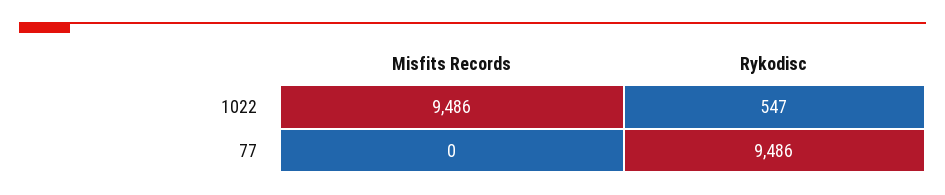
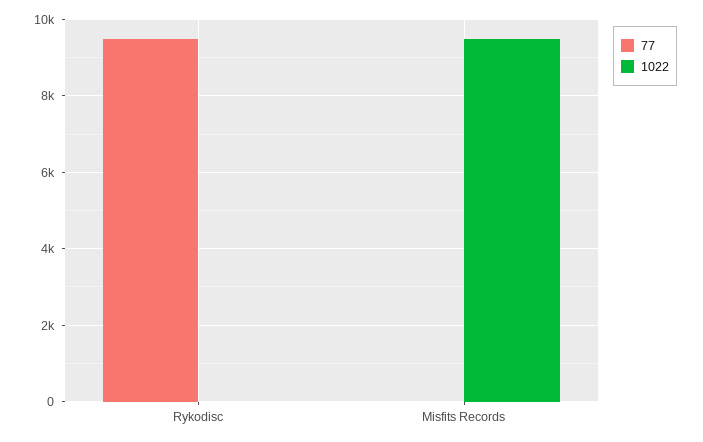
1022, Rykodisc: 547 -> 0

